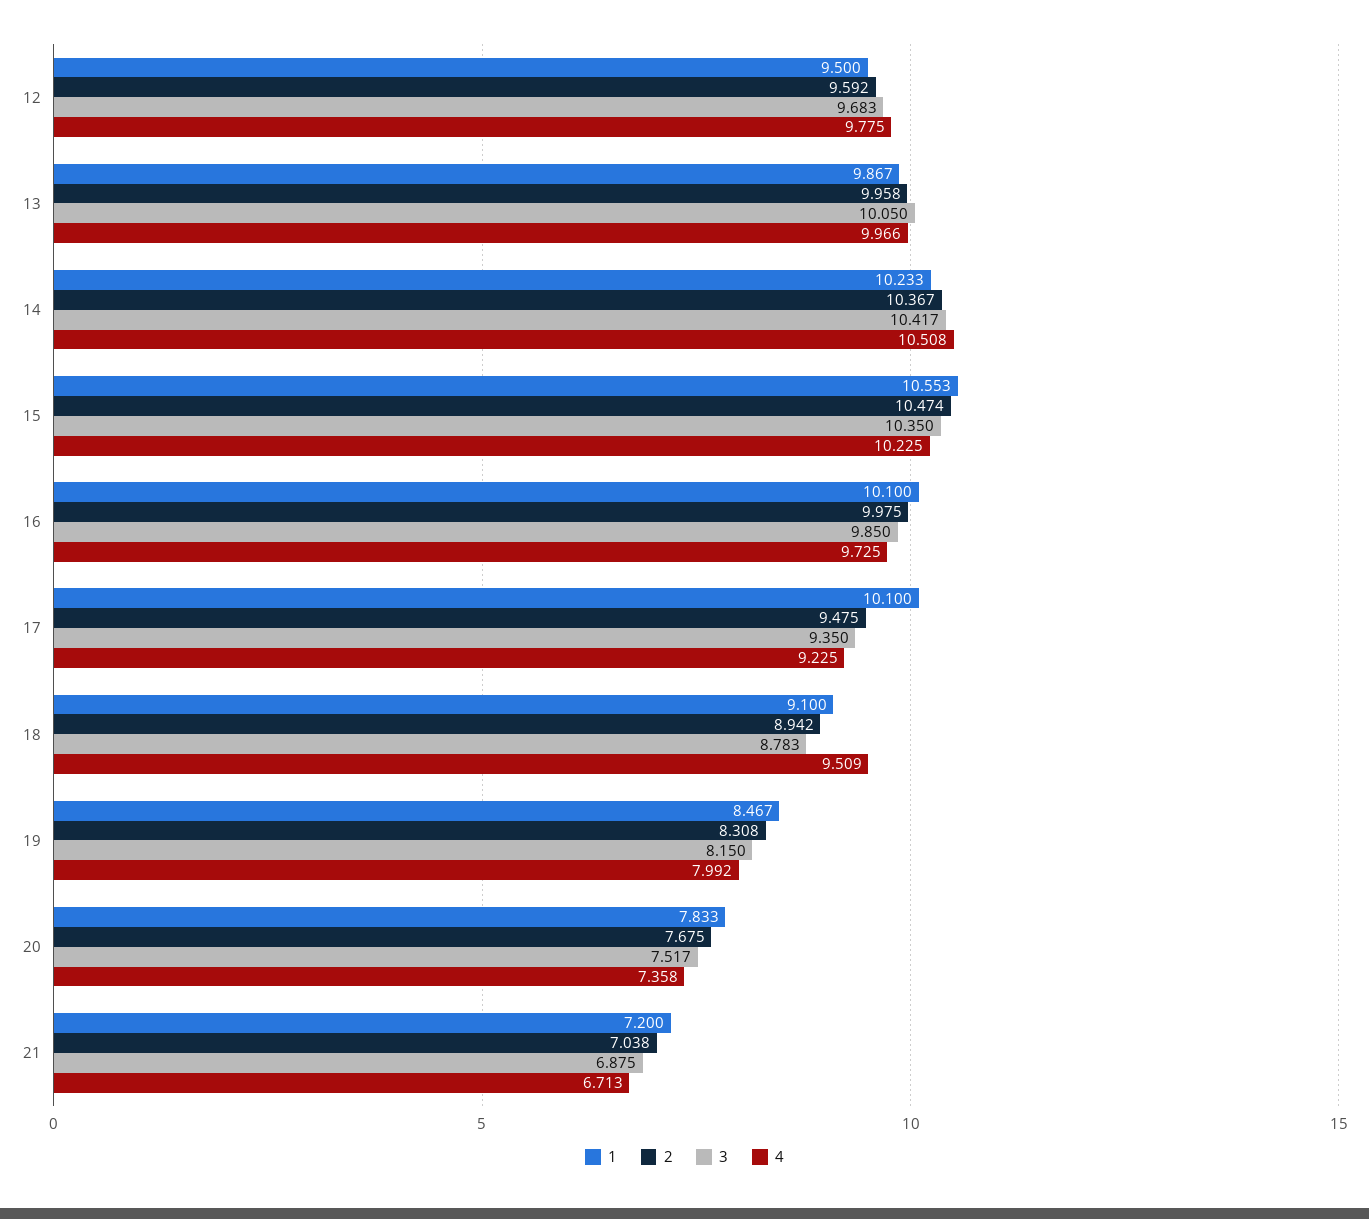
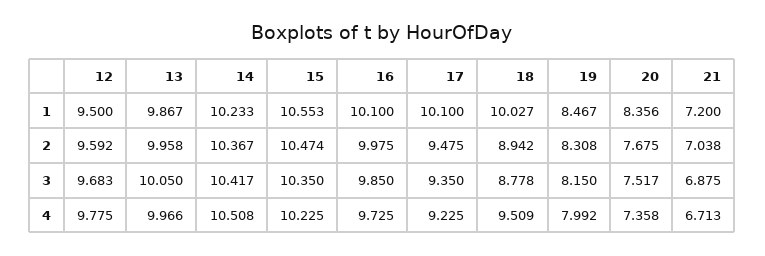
1, 18: 9.1 -> 10.027
3, 18: 8.783 -> 8.778
1, 20: 7.833 -> 8.356

